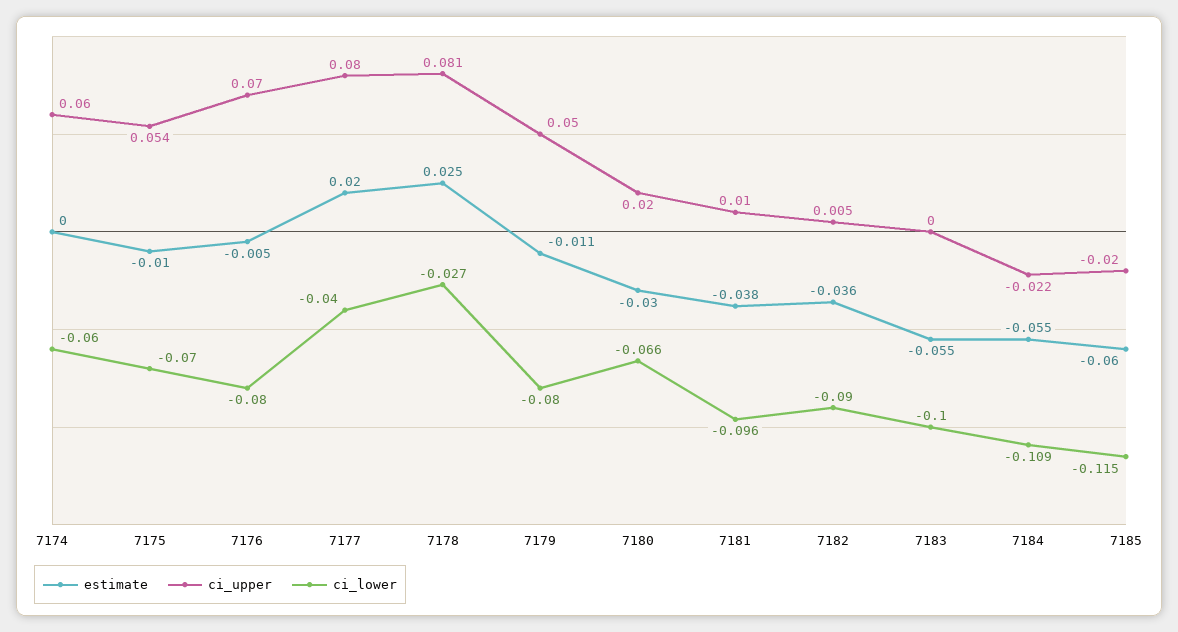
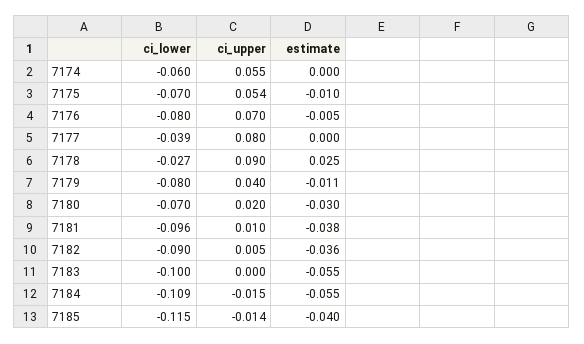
ci_upper, 7174: 0.06 -> 0.055
estimate, 7177: 0.02 -> 0
ci_lower, 7177: -0.04 -> -0.039
ci_upper, 7178: 0.081 -> 0.09
ci_upper, 7179: 0.05 -> 0.04
ci_lower, 7180: -0.066 -> -0.07
ci_upper, 7184: -0.022 -> -0.015
estimate, 7185: -0.06 -> -0.04
ci_upper, 7185: -0.02 -> -0.014

